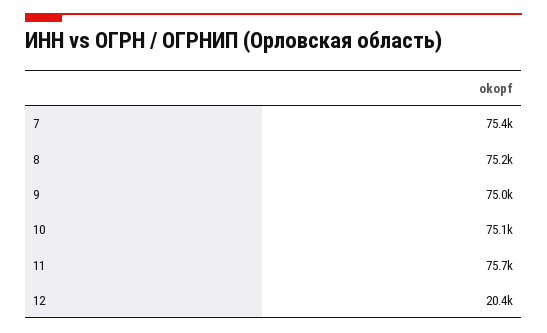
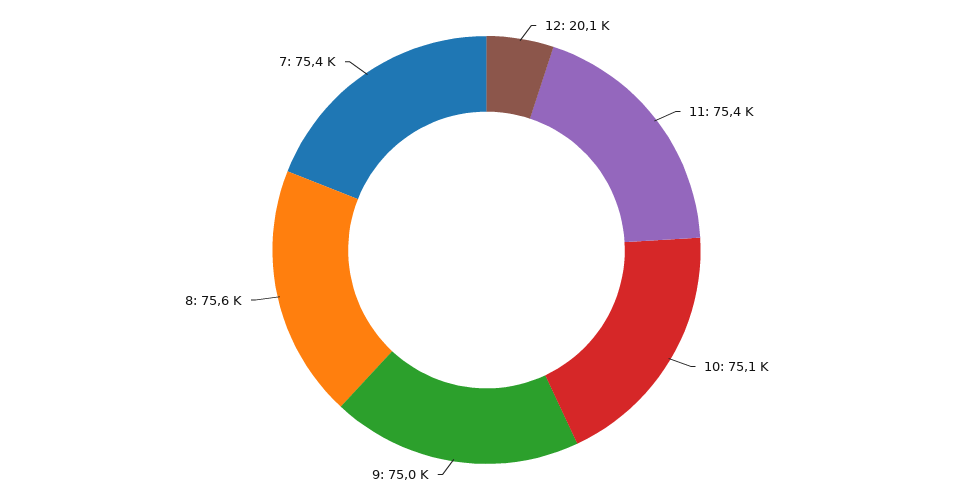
8: 75200 -> 75600
11: 75700 -> 75400
12: 20400 -> 20100

